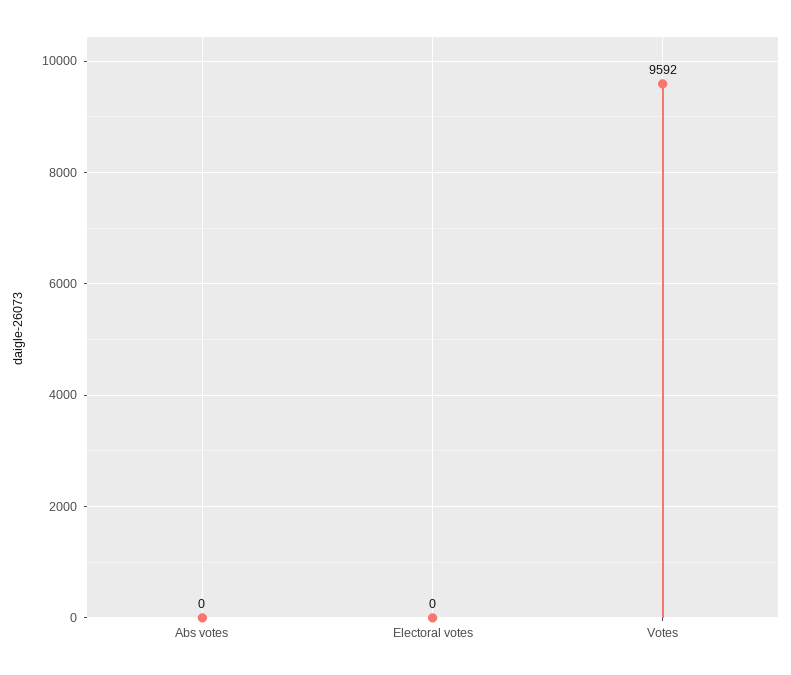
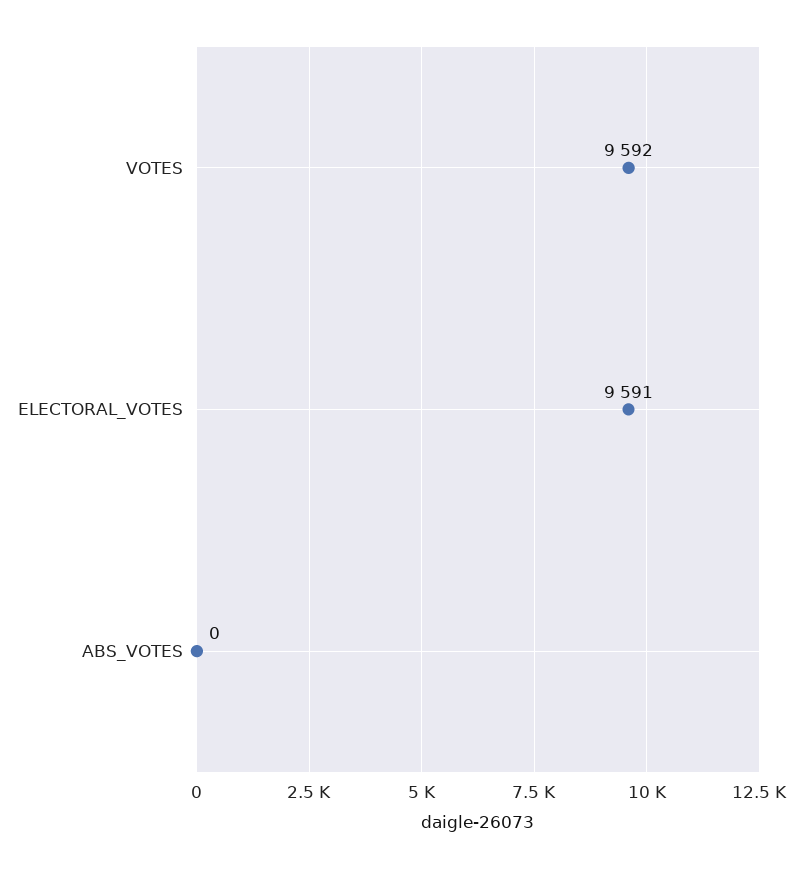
Electoral votes: 0 -> 9591

